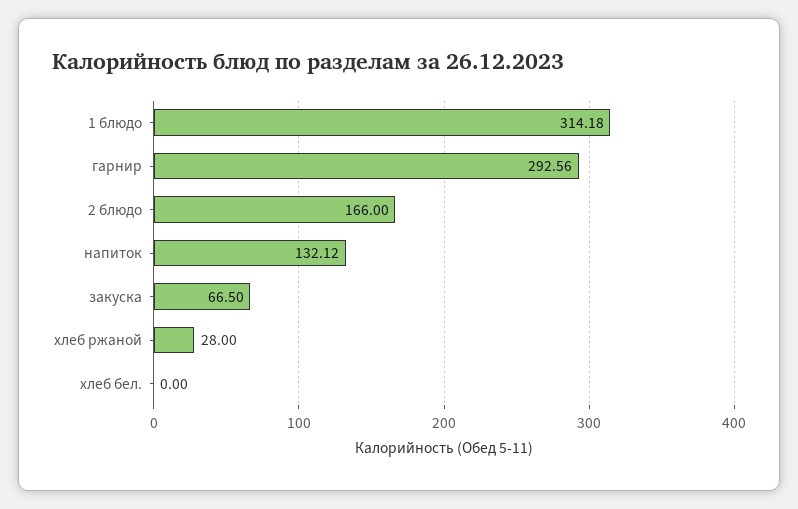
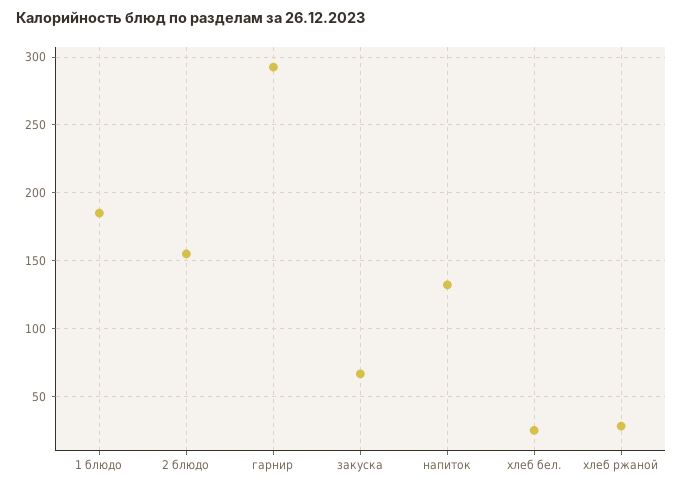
1 блюдо: 314.18 -> 185
2 блюдо: 166 -> 155
хлеб бел.: 0 -> 25

